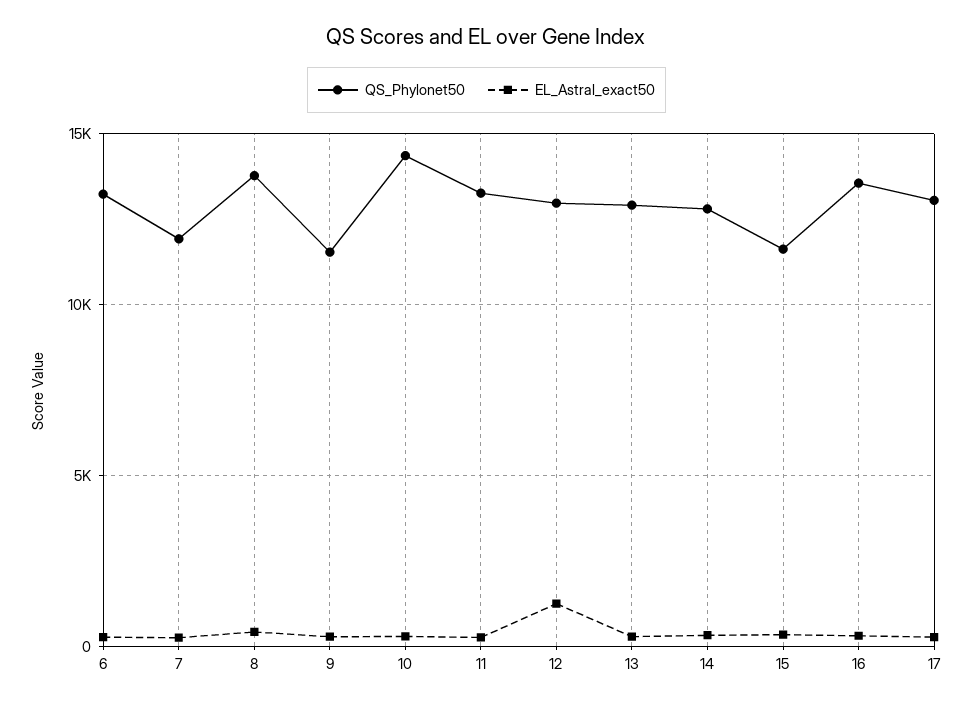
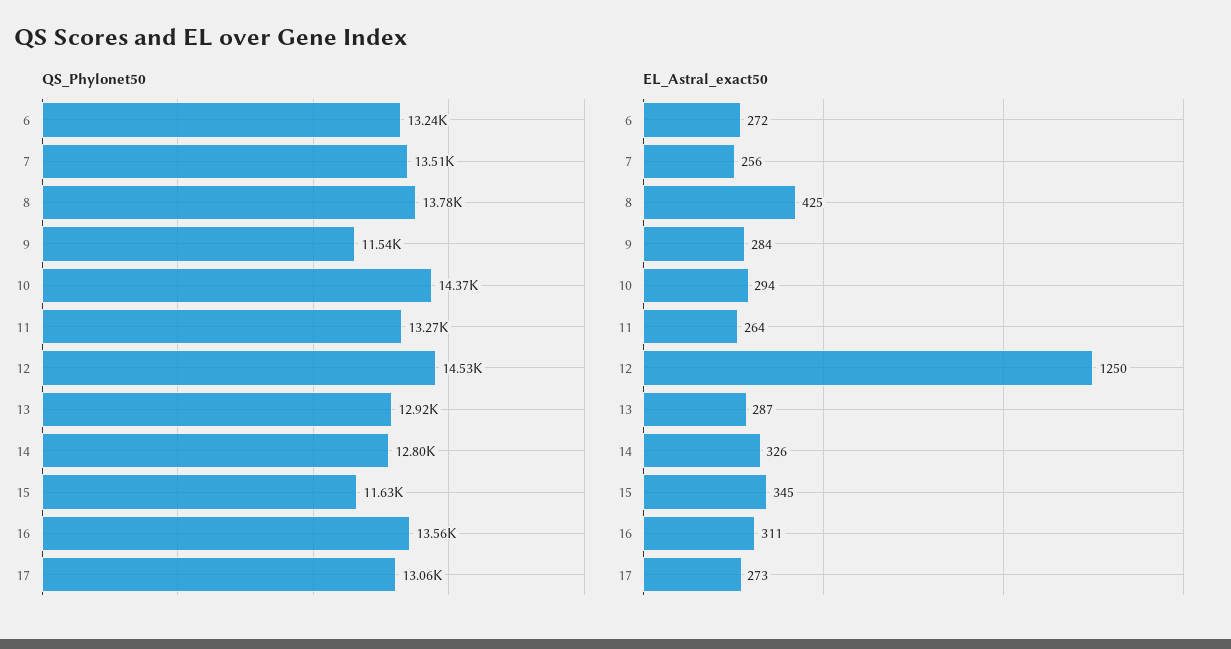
QS_Phylonet50, 7: 12000 -> 13510
QS_Phylonet50, 12: 13000 -> 14530

